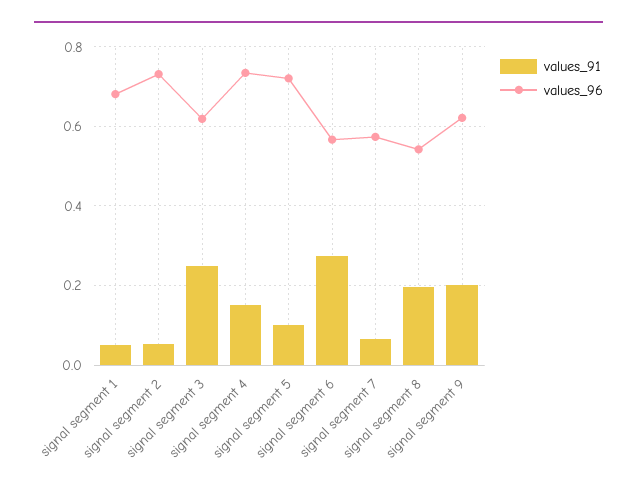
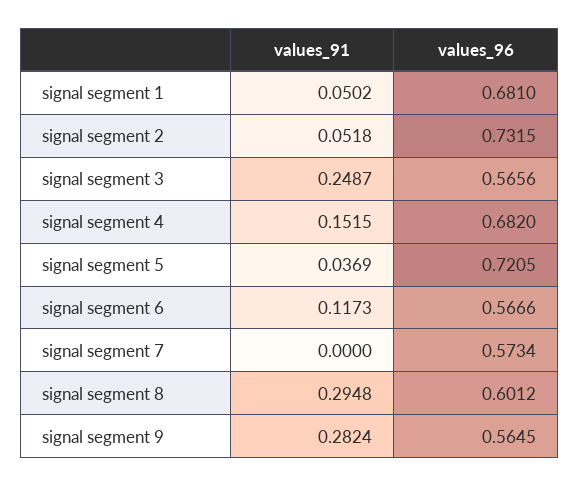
values_96, signal segment 3: 0.62 -> 0.5656
values_96, signal segment 4: 0.74 -> 0.682
values_91, signal segment 5: 0.1 -> 0.0369
values_91, signal segment 6: 0.28 -> 0.1173
values_91, signal segment 7: 0.06 -> 0
values_91, signal segment 8: 0.2 -> 0.2948
values_96, signal segment 8: 0.54 -> 0.6012
values_91, signal segment 9: 0.2 -> 0.2824
values_96, signal segment 9: 0.62 -> 0.5645

